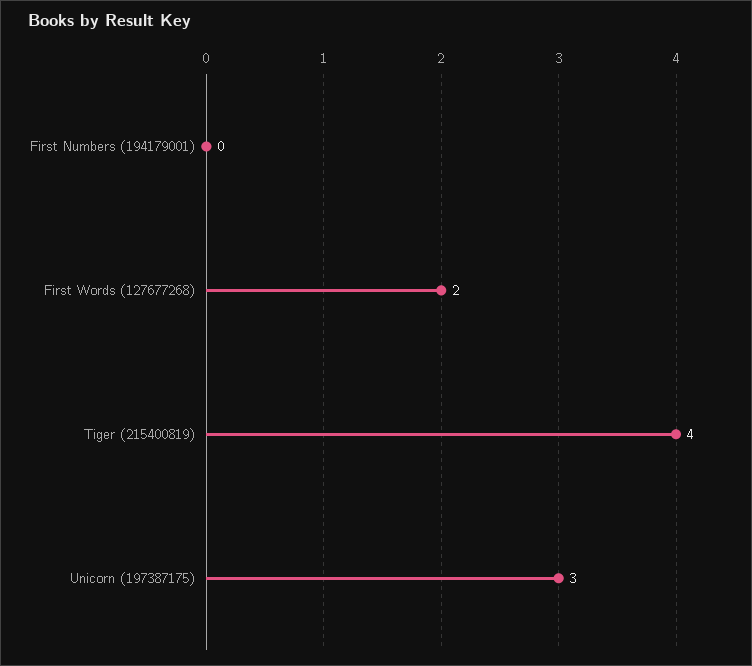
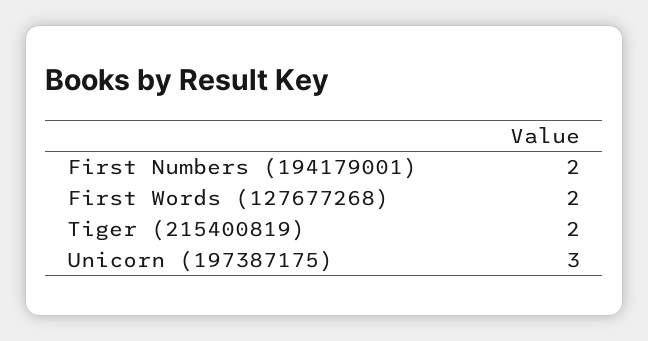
First Numbers (194179001): 0 -> 2
Tiger (215400819): 4 -> 2

